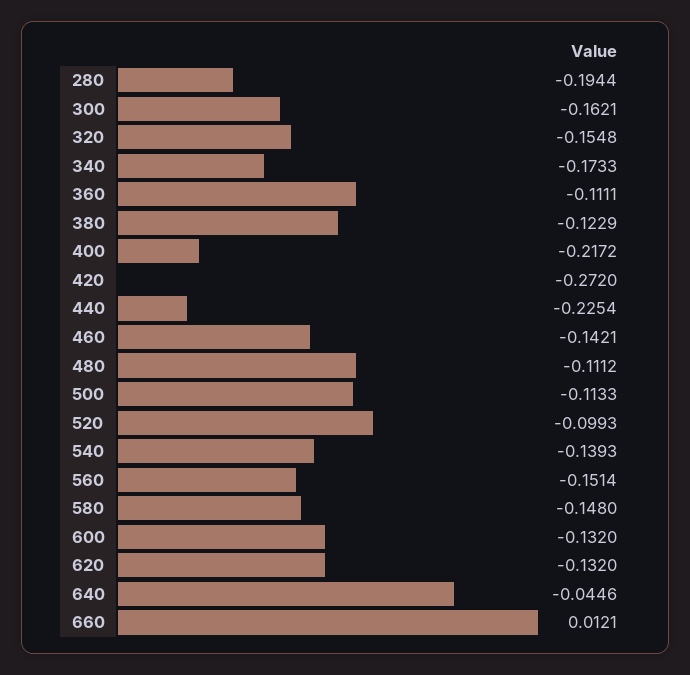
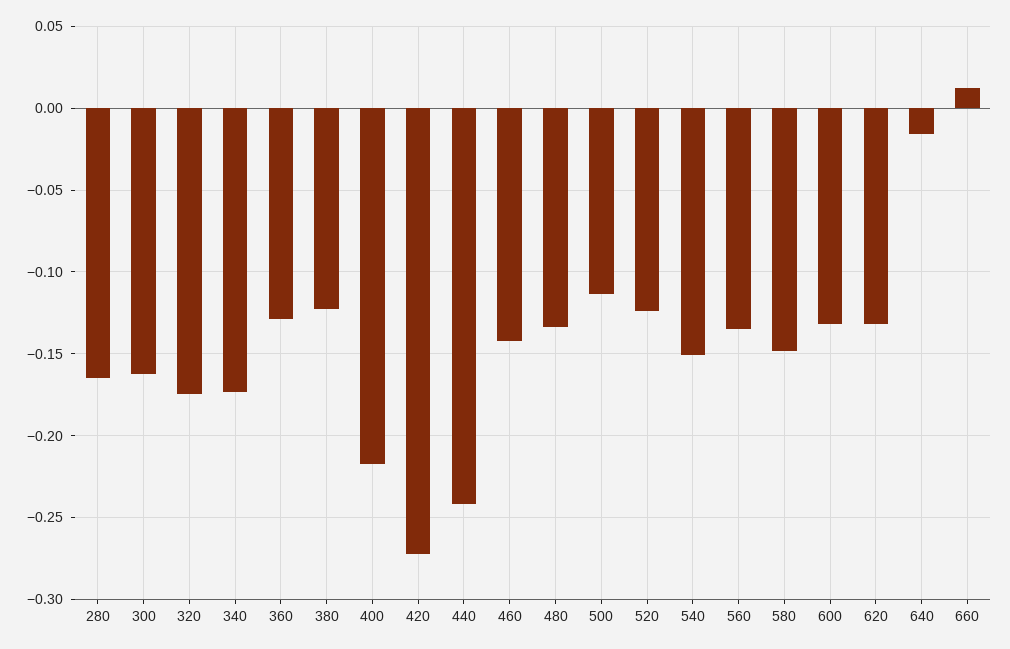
280: -0.1944 -> -0.165
320: -0.1548 -> -0.175
360: -0.1111 -> -0.13
440: -0.2254 -> -0.24
480: -0.1112 -> -0.135
520: -0.0993 -> -0.125
540: -0.1393 -> -0.15
560: -0.1514 -> -0.135
640: -0.0446 -> -0.015

